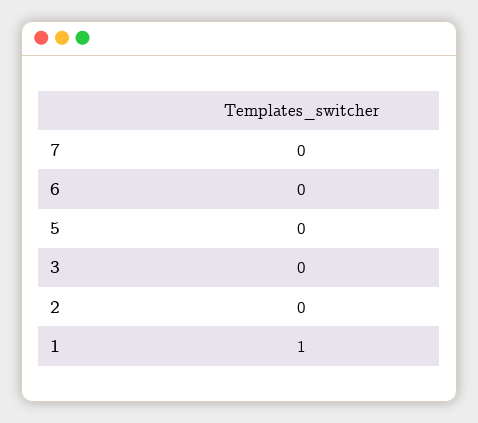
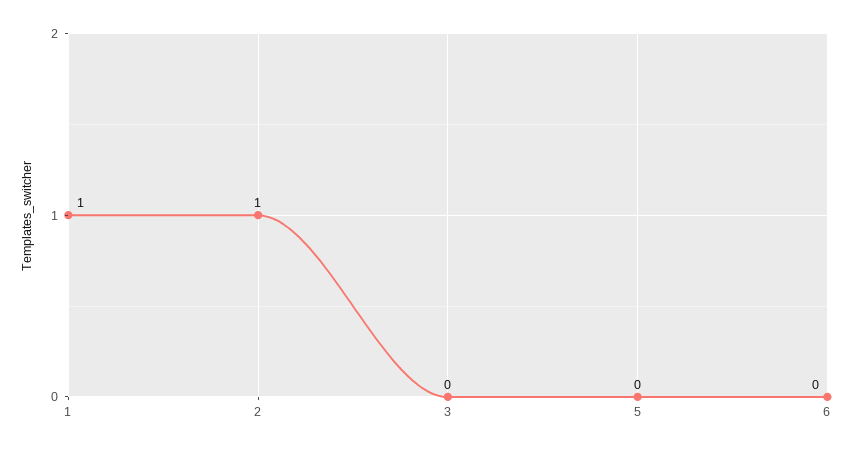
7: 0 -> none
2: 0 -> 1

